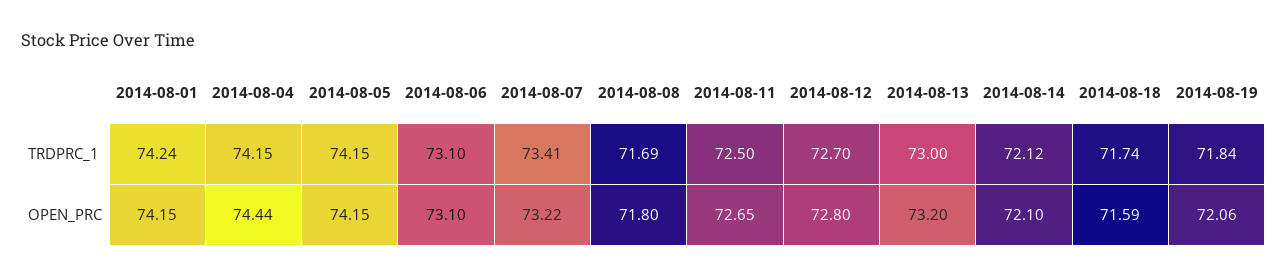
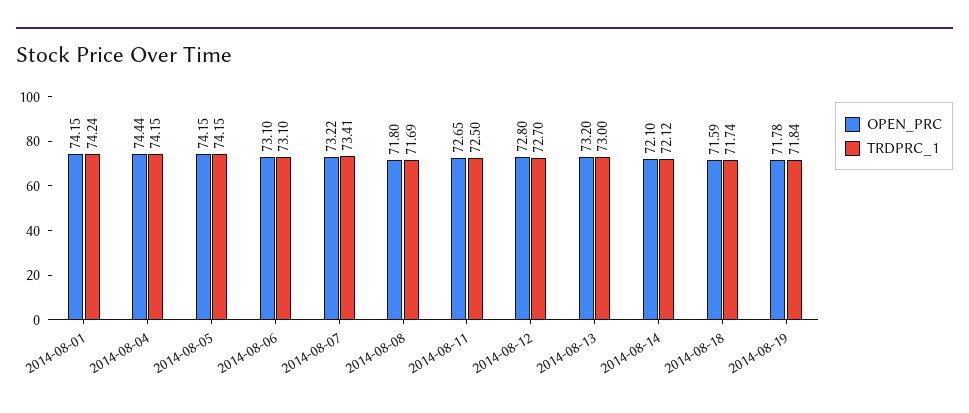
OPEN_PRC, 2014-08-19: 72.06 -> 71.78

